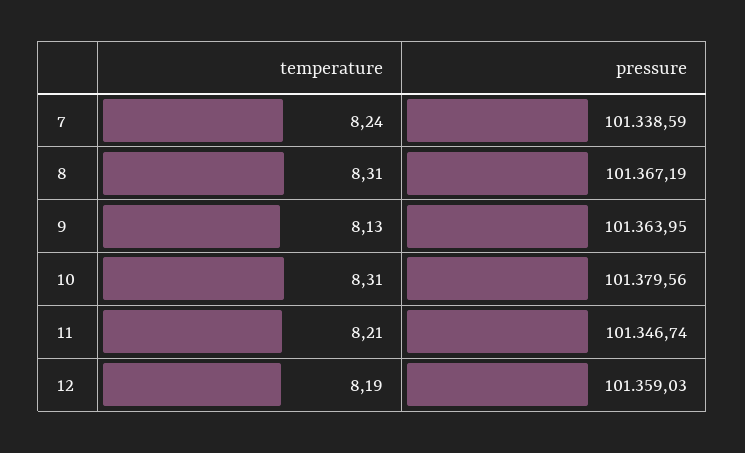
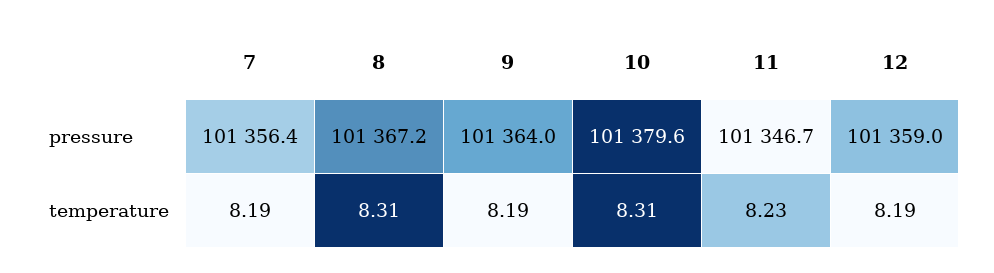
temperature, 7: 8.24 -> 8.19
pressure, 7: 101338.59 -> 101356.4
temperature, 9: 8.13 -> 8.19
temperature, 11: 8.21 -> 8.23

